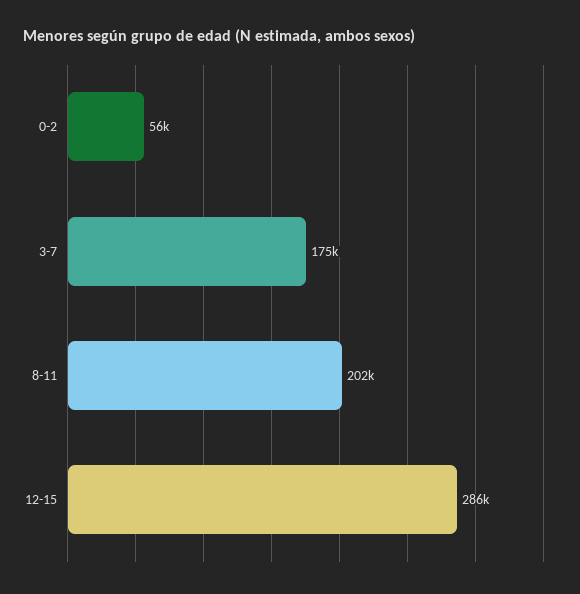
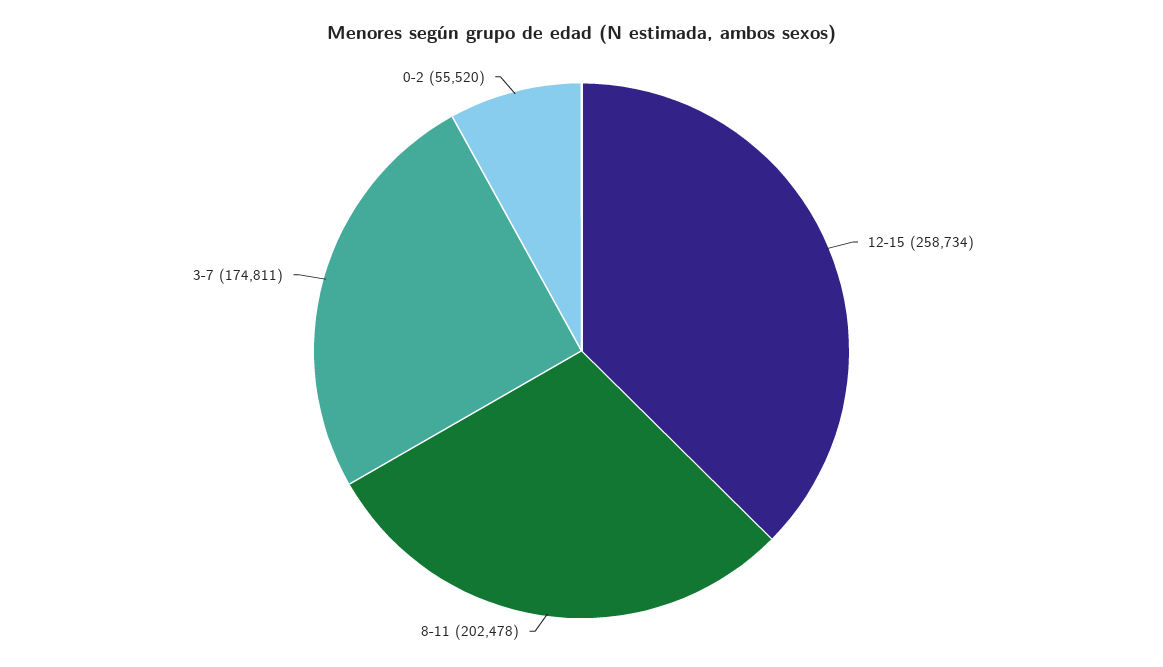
12-15: 286000 -> 258734

